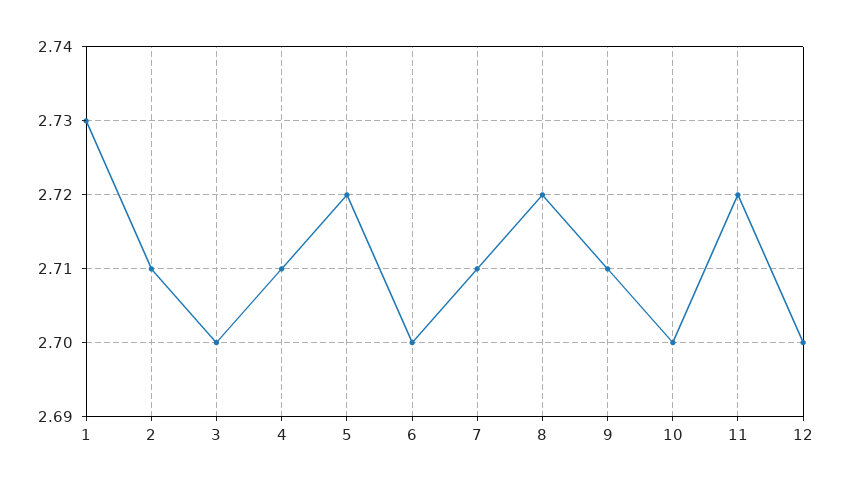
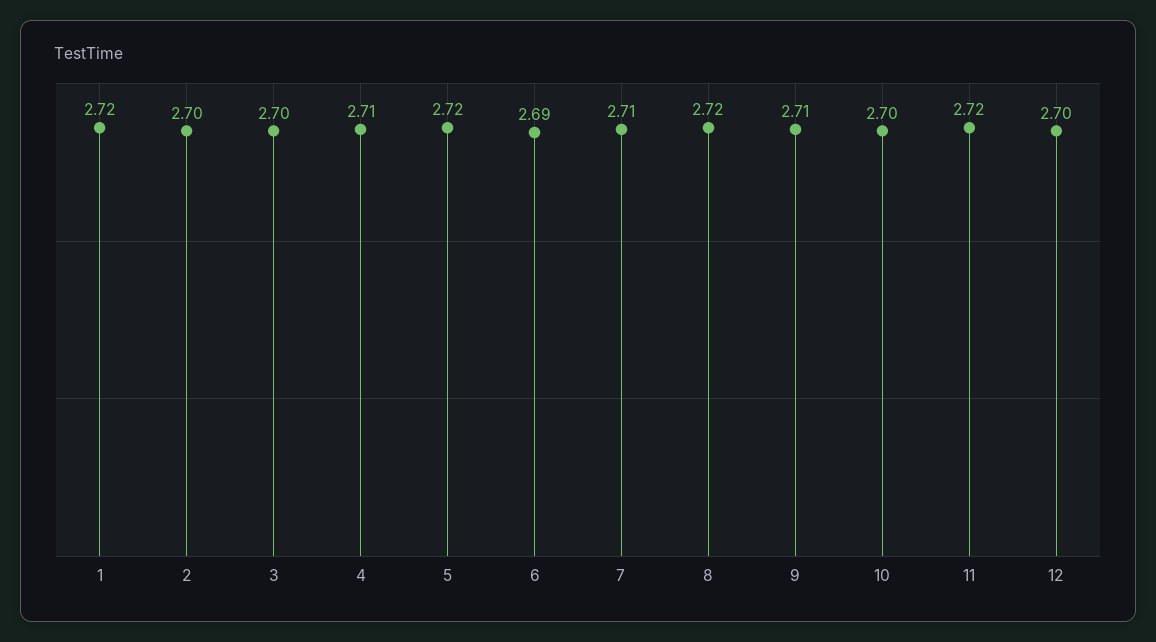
1: 2.73 -> 2.72
2: 2.71 -> 2.7
6: 2.7 -> 2.69

